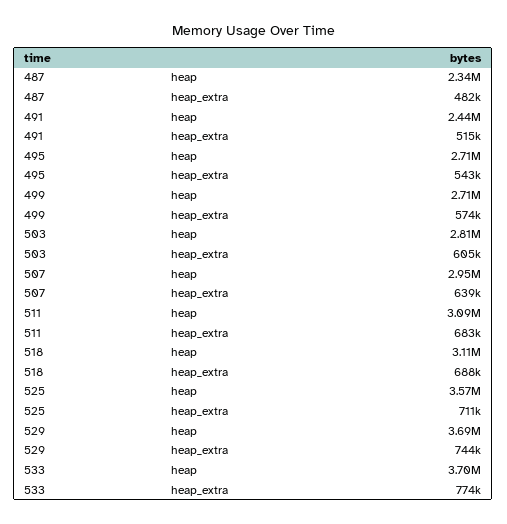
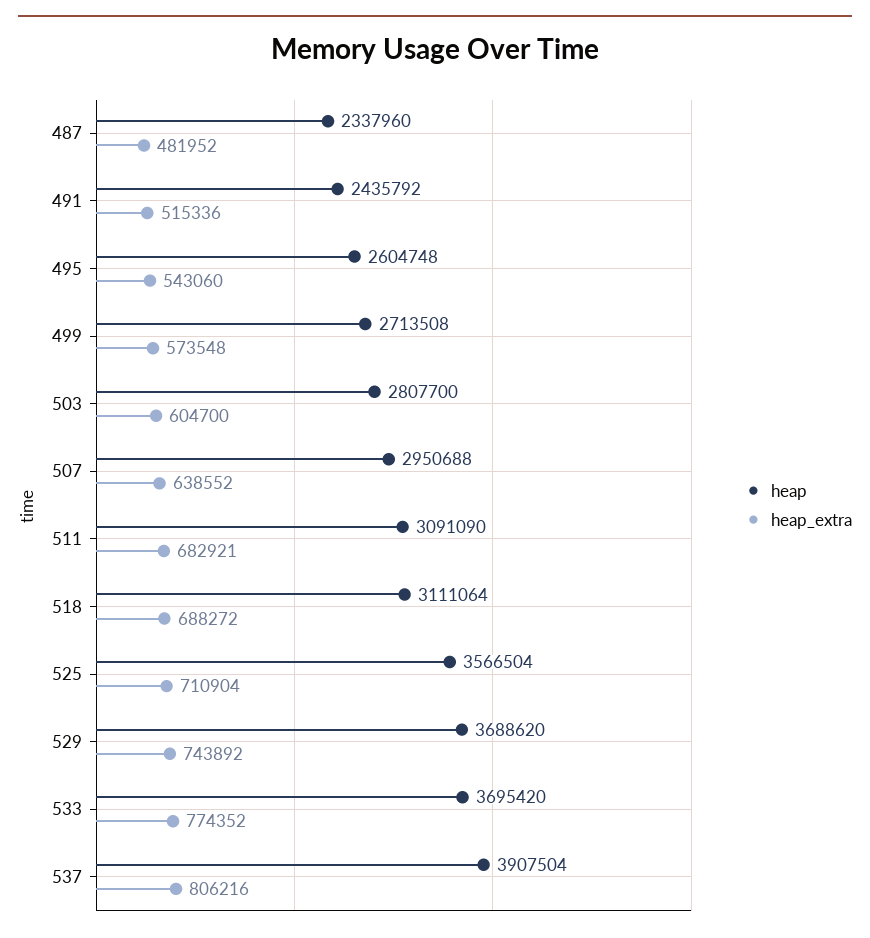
heap, 495: 2710000 -> 2604748
heap, 537: none -> 3907504
heap_extra, 537: none -> 806216

